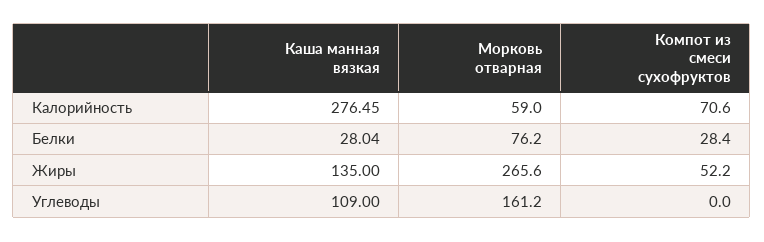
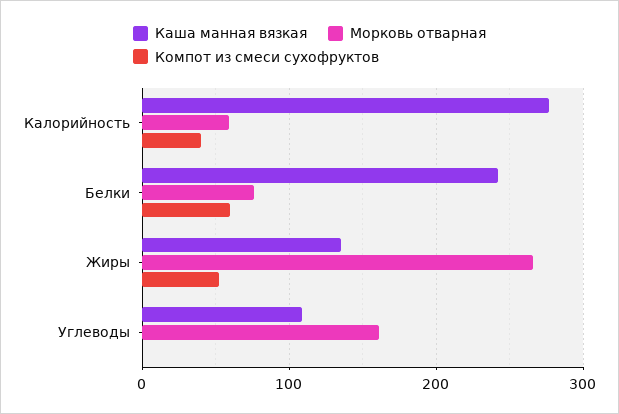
Компот из смеси сухофруктов, Калорийность: 70.6 -> 40
Каша манная вязкая, Белки: 28.04 -> 240
Компот из смеси сухофруктов, Белки: 28.4 -> 60

